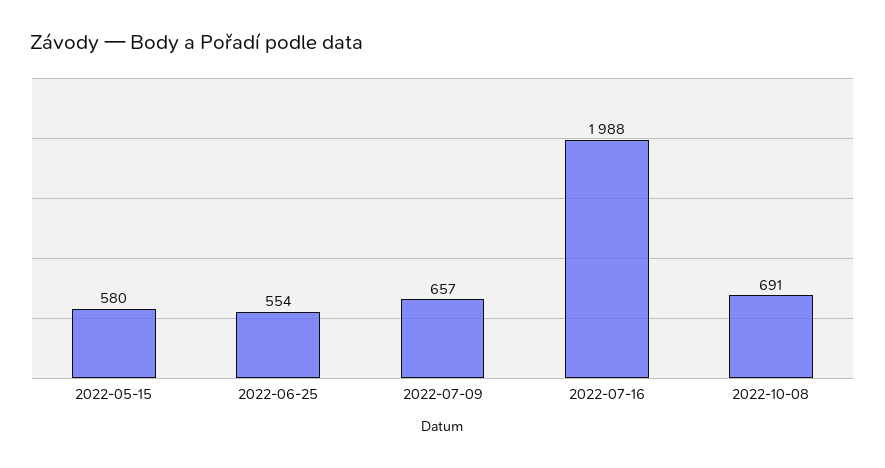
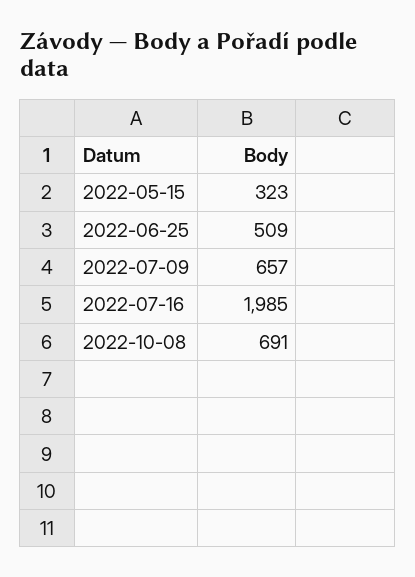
2022-05-15: 580 -> 323
2022-06-25: 554 -> 509
2022-07-16: 1988 -> 1985

